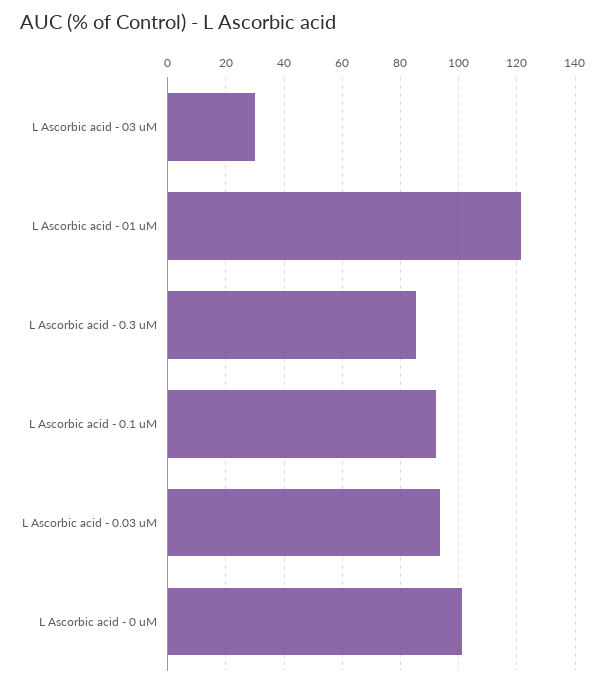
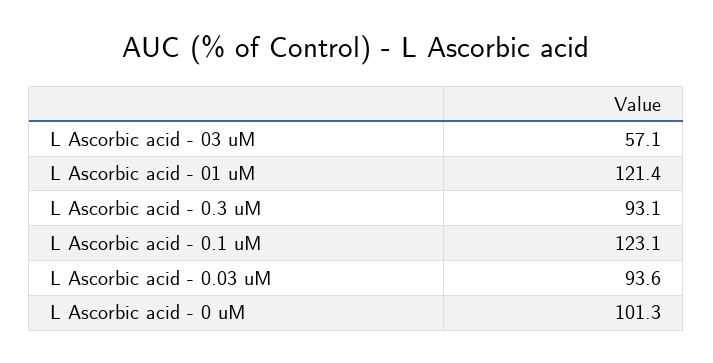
L Ascorbic acid - 03 uM: 30 -> 57.1
L Ascorbic acid - 0.3 uM: 85 -> 93.1
L Ascorbic acid - 0.1 uM: 92.5 -> 123.1

